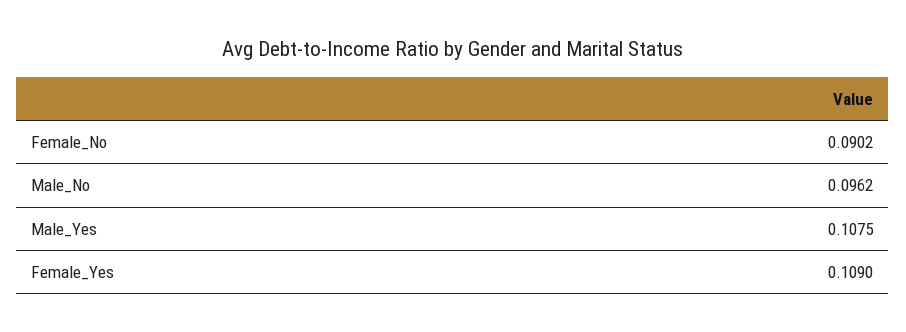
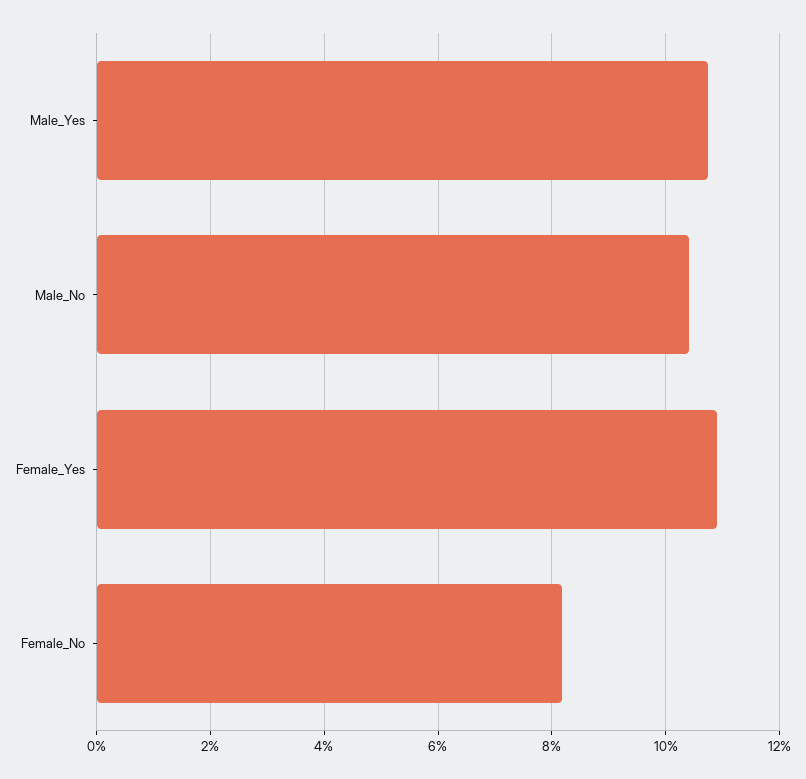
Female_No: 0.0902 -> 0.082
Male_No: 0.0962 -> 0.104

